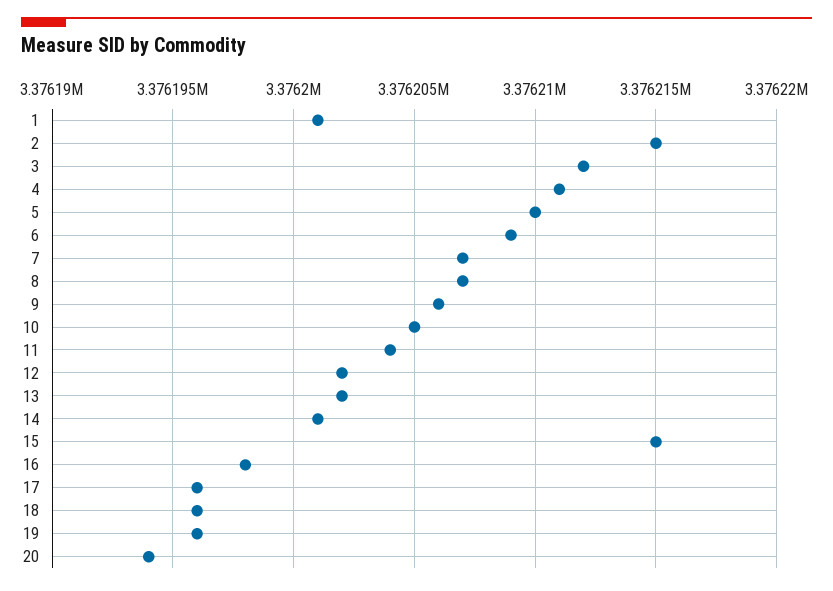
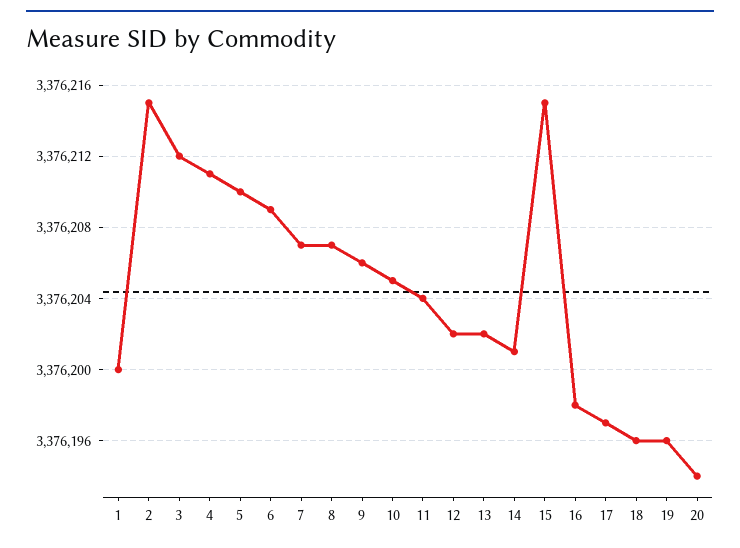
1: 3376201 -> 3376200
17: 3376196 -> 3376197

